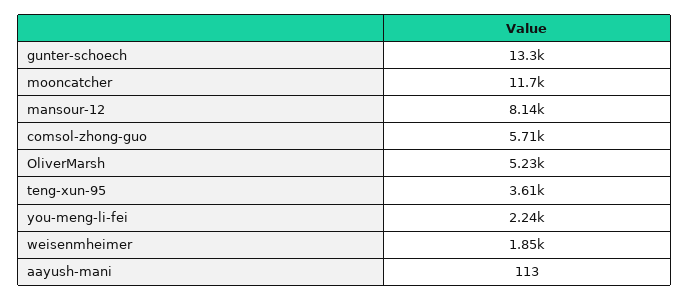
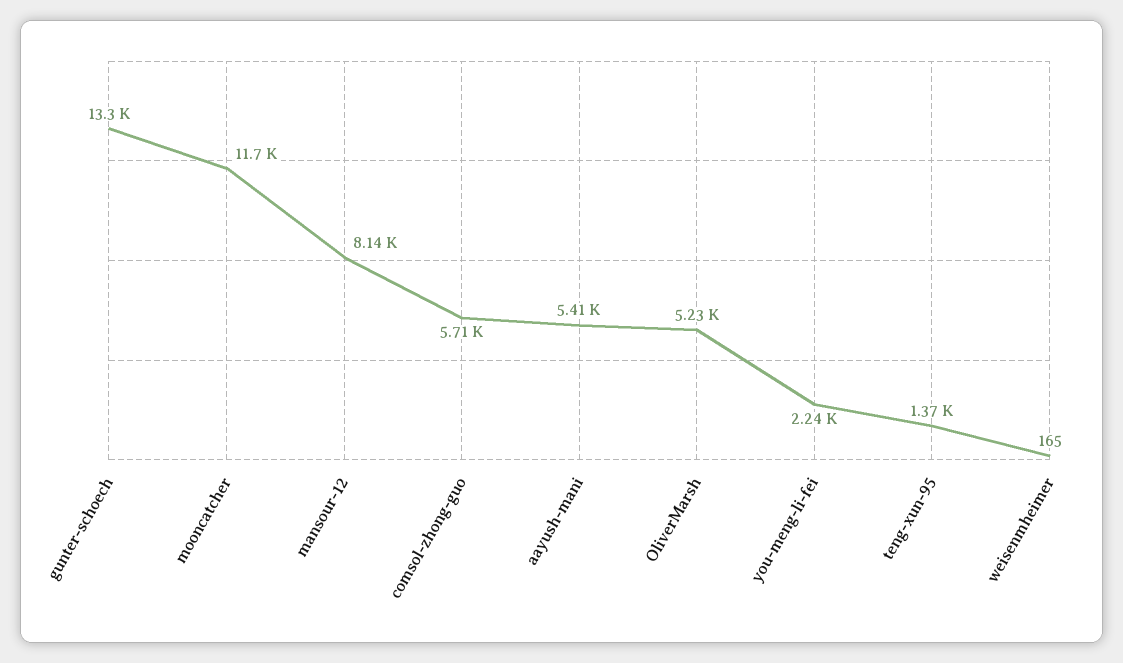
teng-xun-95: 3610 -> 1370
weisenmheimer: 1850 -> 165
aayush-mani: 113 -> 5410

